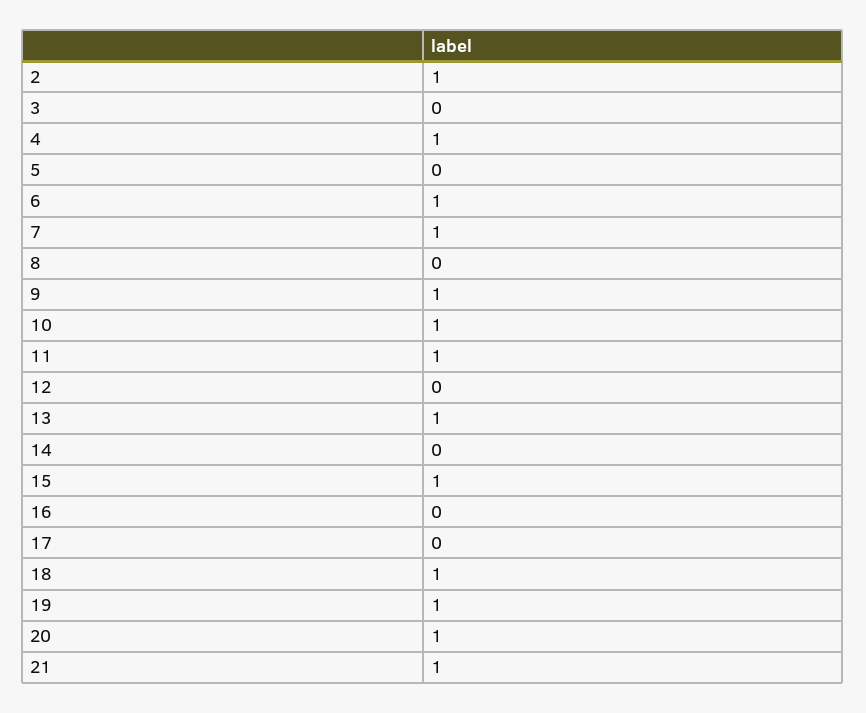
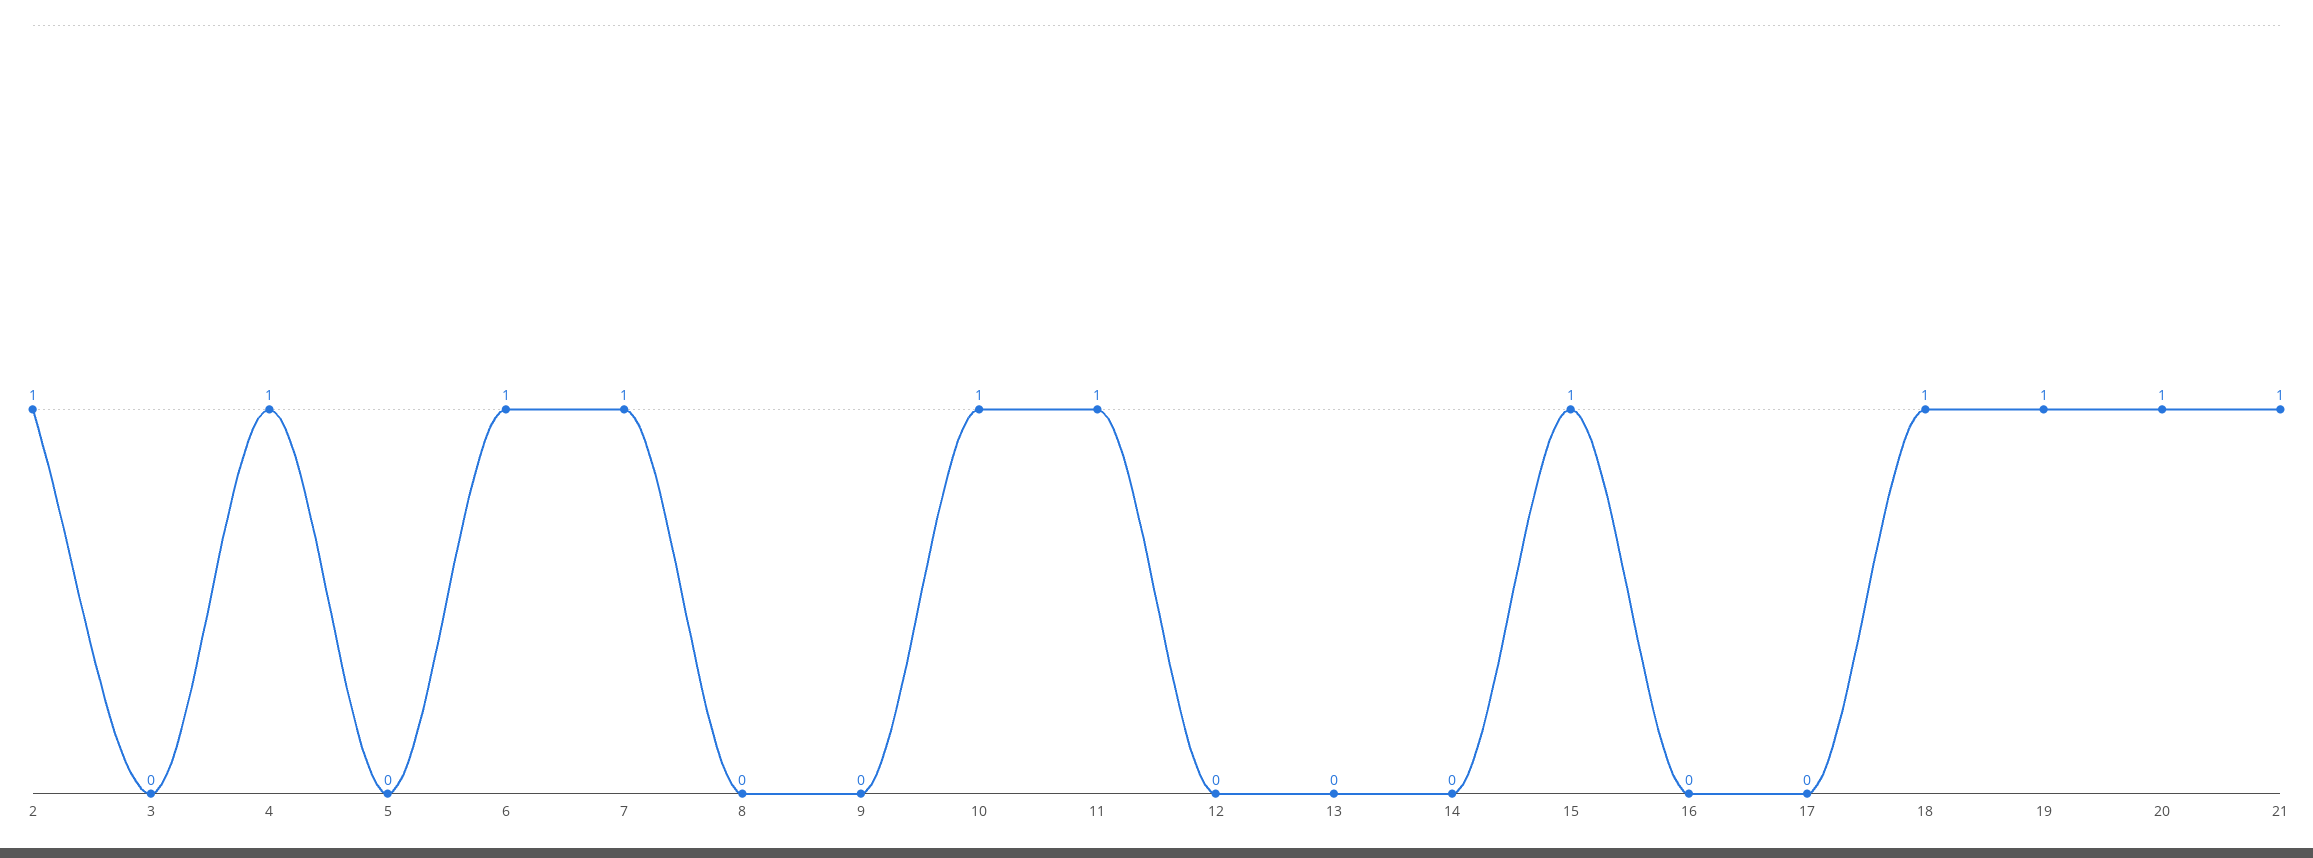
9: 1 -> 0
13: 1 -> 0

